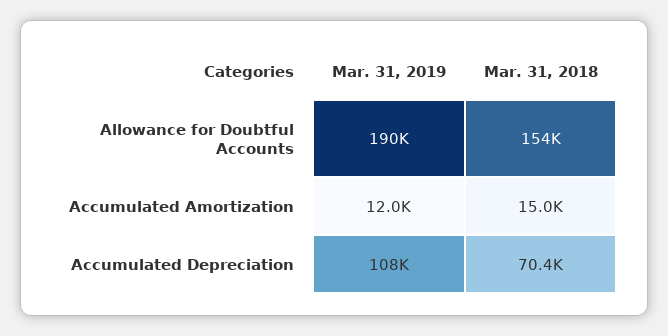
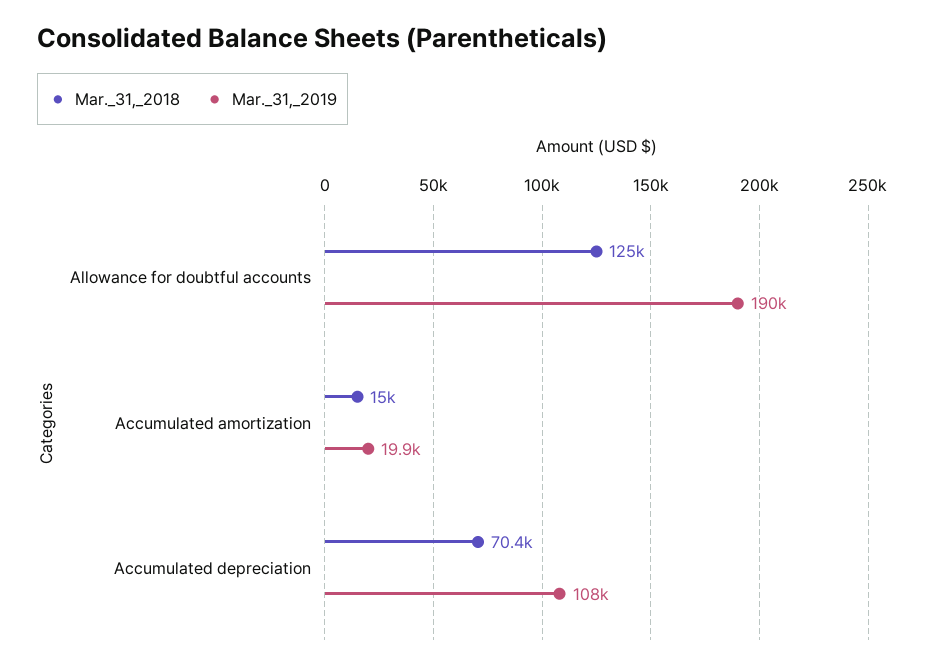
Mar. 31, 2018, Allowance for Doubtful Accounts: 154000 -> 125000
Mar. 31, 2019, Accumulated Amortization: 12000 -> 19900

